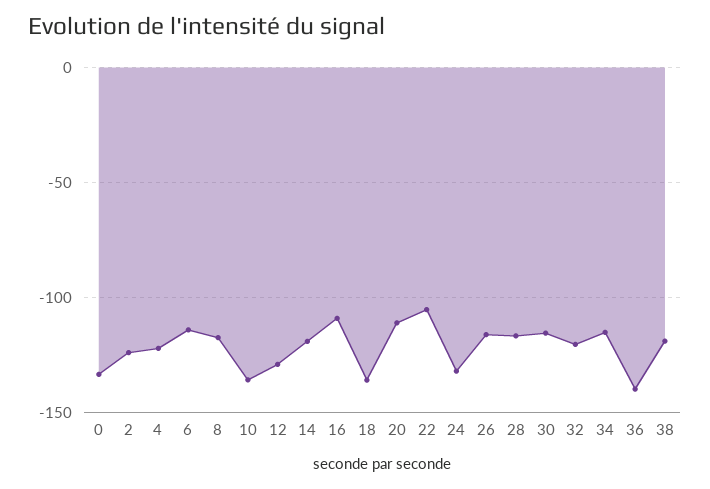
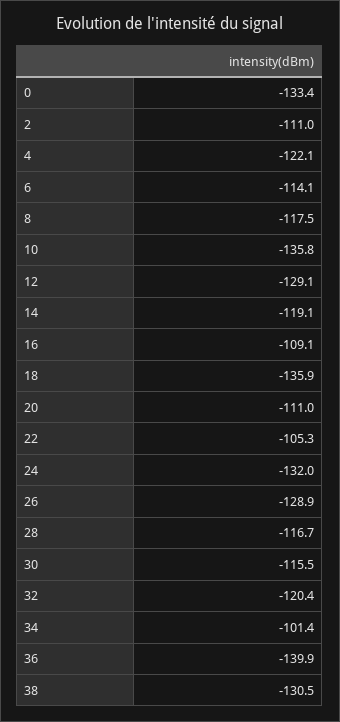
2: -125 -> -111
26: -115 -> -128.9
34: -115 -> -101.4
38: -120 -> -130.5

